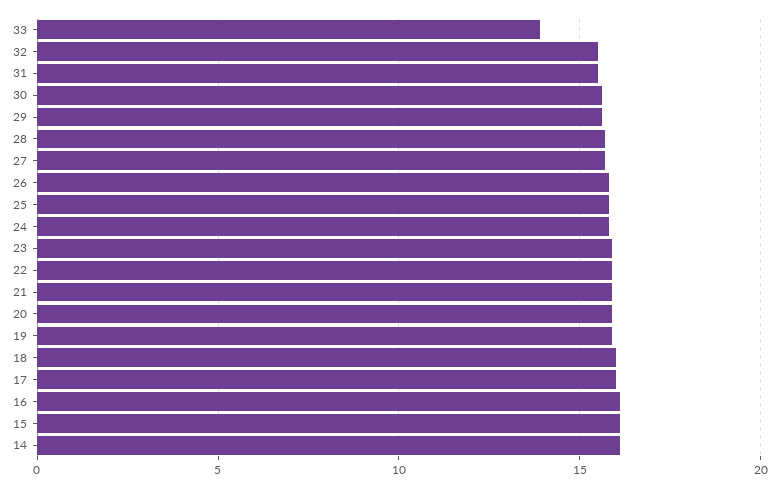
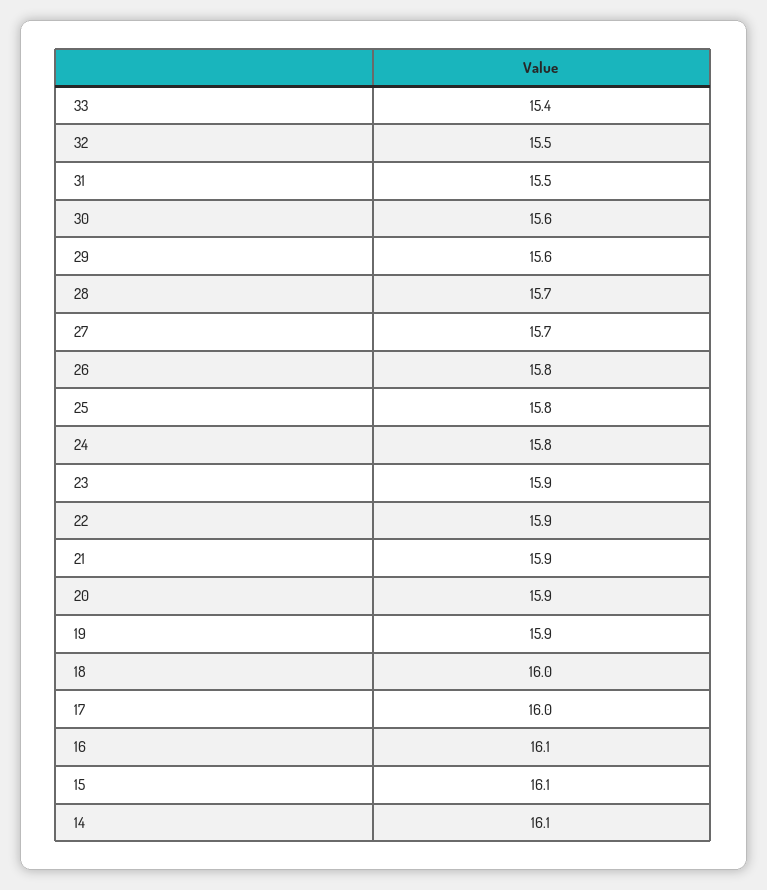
33: 14 -> 15.4

